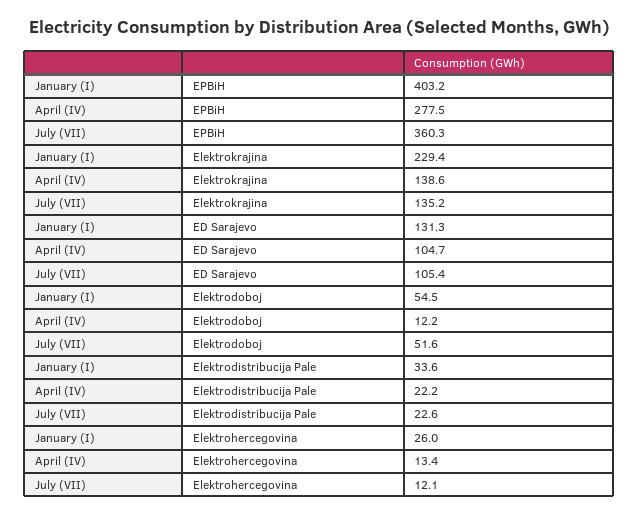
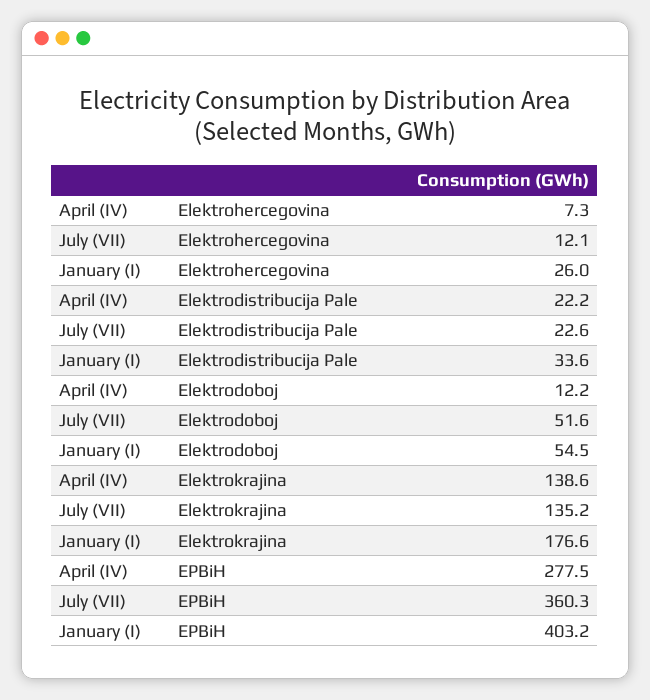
January (I), Elektrokrajina: 229.4 -> 176.6
January (I), ED Sarajevo: 131.3 -> none
April (IV), ED Sarajevo: 104.7 -> none
July (VII), ED Sarajevo: 105.4 -> none
April (IV), Elektrohercegovina: 13.4 -> 7.3

